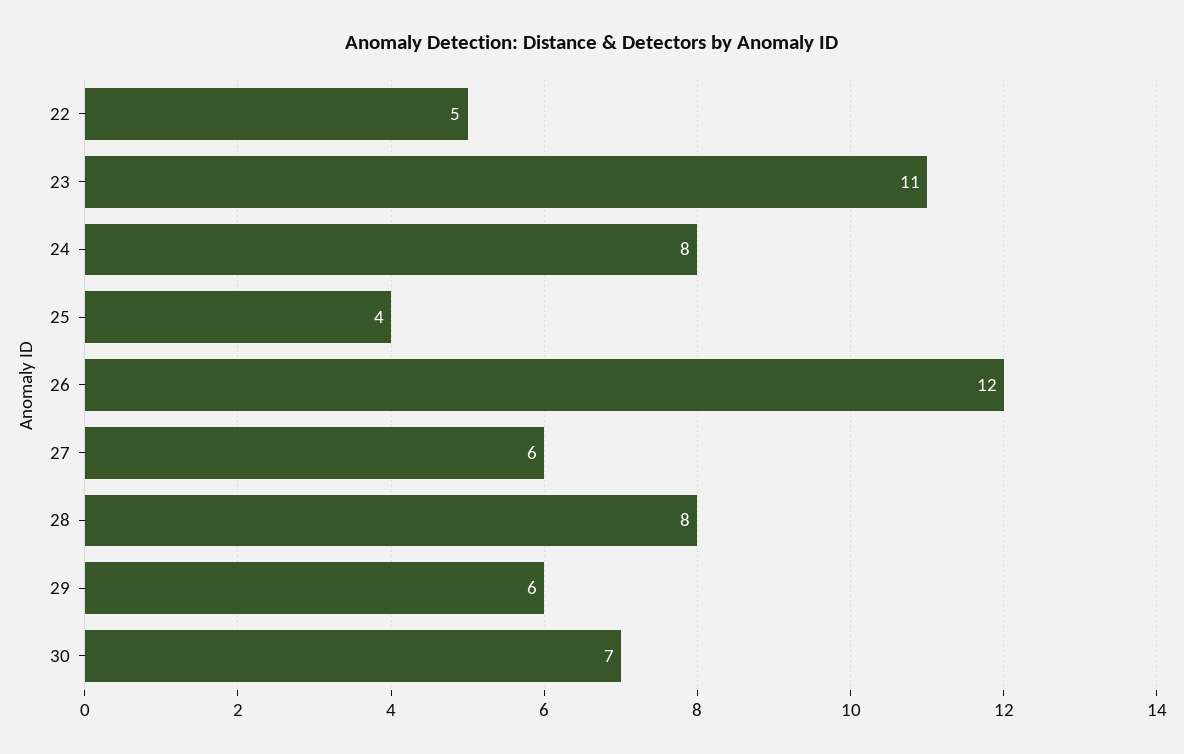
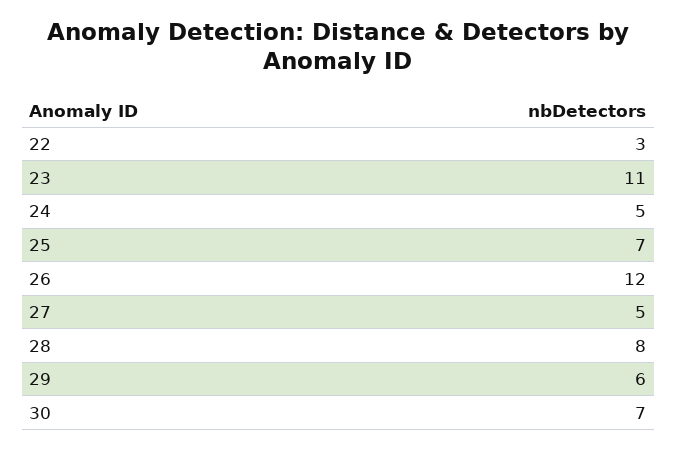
22: 5 -> 3
24: 8 -> 5
25: 4 -> 7
27: 6 -> 5

